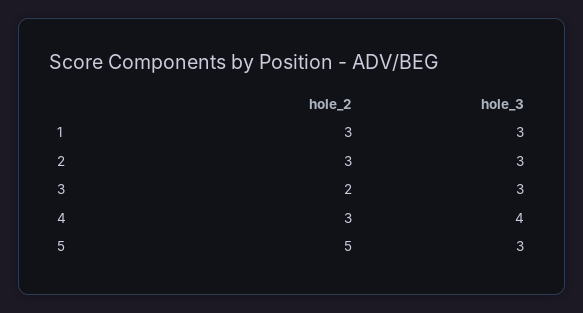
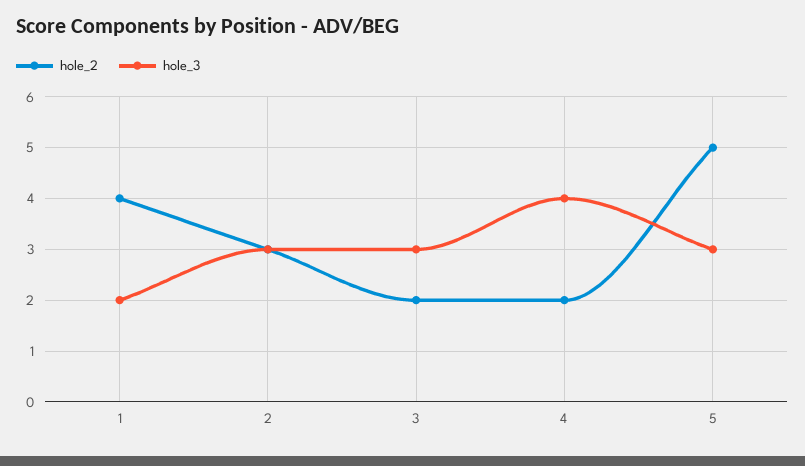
hole_2, 1: 3 -> 4
hole_3, 1: 3 -> 2
hole_2, 4: 3 -> 2

